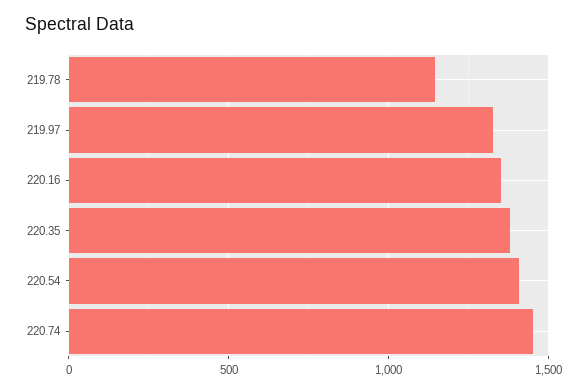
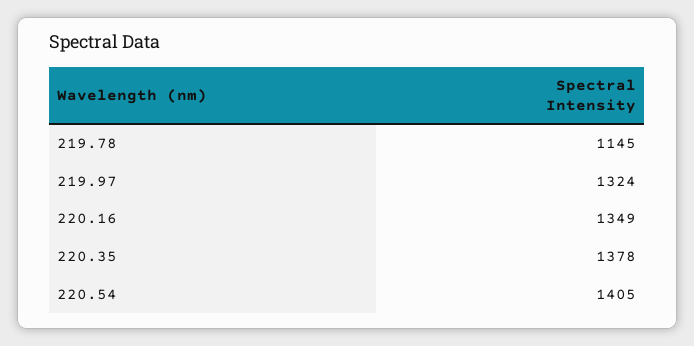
220.74: 1450 -> none

